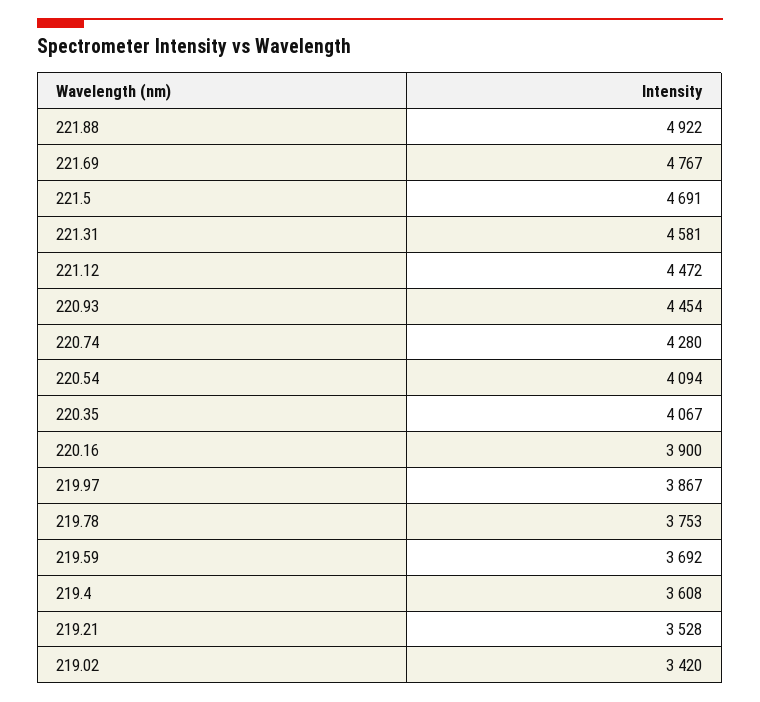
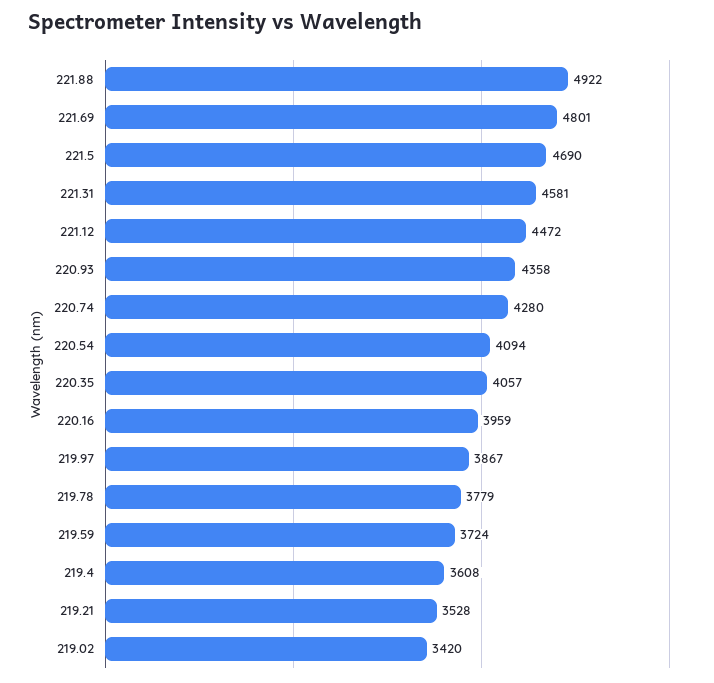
221.69: 4767 -> 4801
221.5: 4691 -> 4690
220.93: 4454 -> 4358
220.35: 4067 -> 4057
220.16: 3900 -> 3959
219.78: 3753 -> 3779
219.59: 3692 -> 3724

